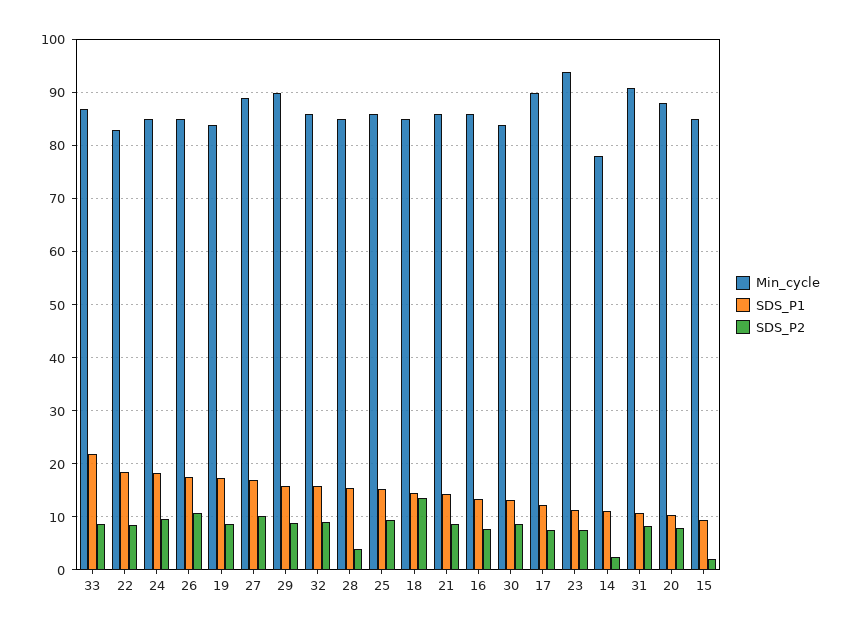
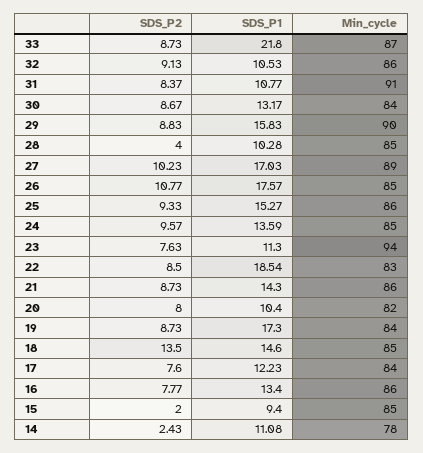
SDS_P1, 24: 18 -> 13.59
SDS_P1, 32: 16 -> 10.53
SDS_P1, 28: 16 -> 10.28
Min_cycle, 17: 90 -> 84
Min_cycle, 20: 88 -> 82

